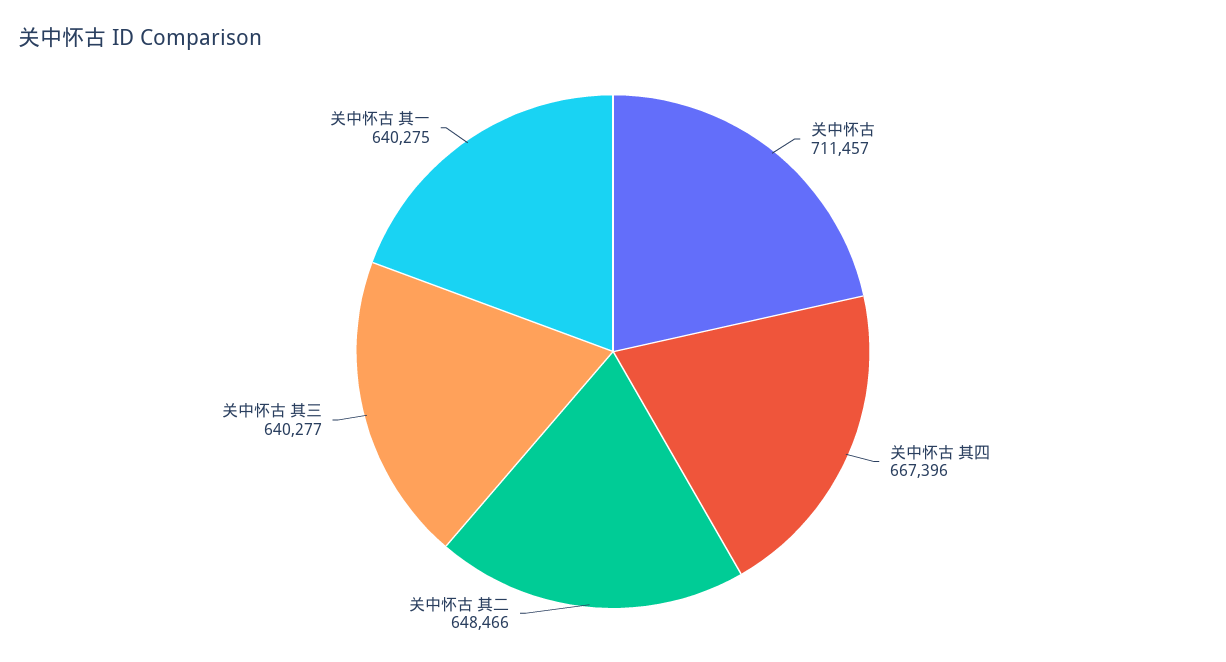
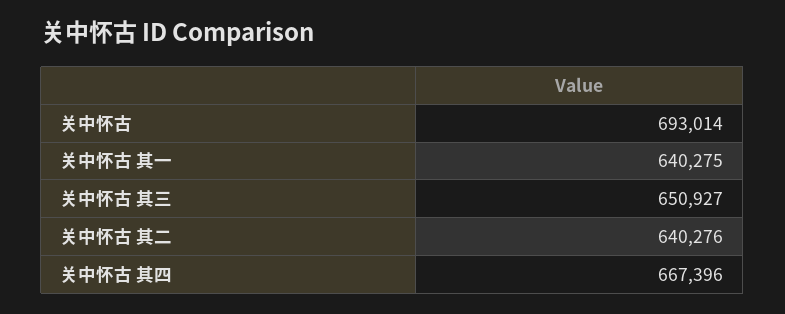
关中怀古: 711457 -> 693014
关中怀古 其二: 648466 -> 640276
关中怀古 其三: 640277 -> 650927

